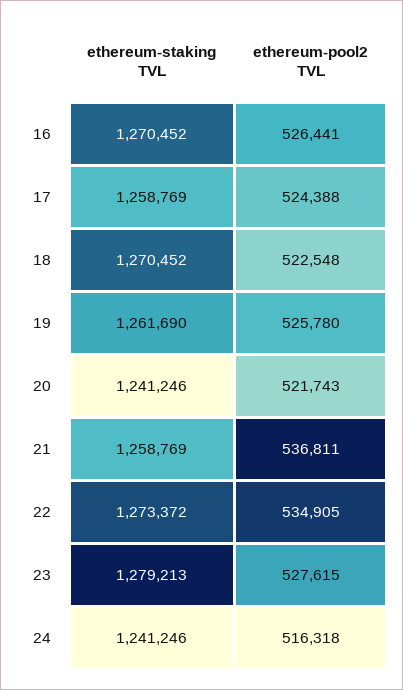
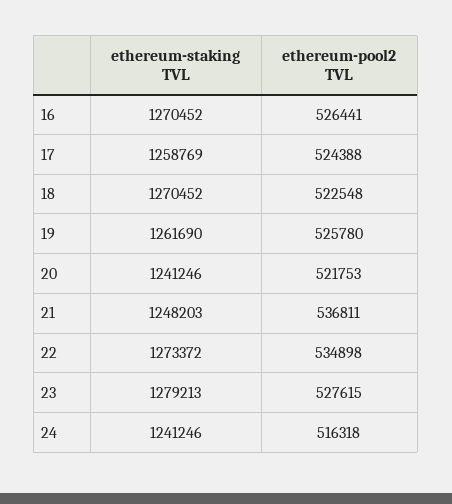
ethereum-pool2 TVL, 20: 521743 -> 521753
ethereum-staking TVL, 21: 1258769 -> 1248203
ethereum-pool2 TVL, 22: 534905 -> 534898

